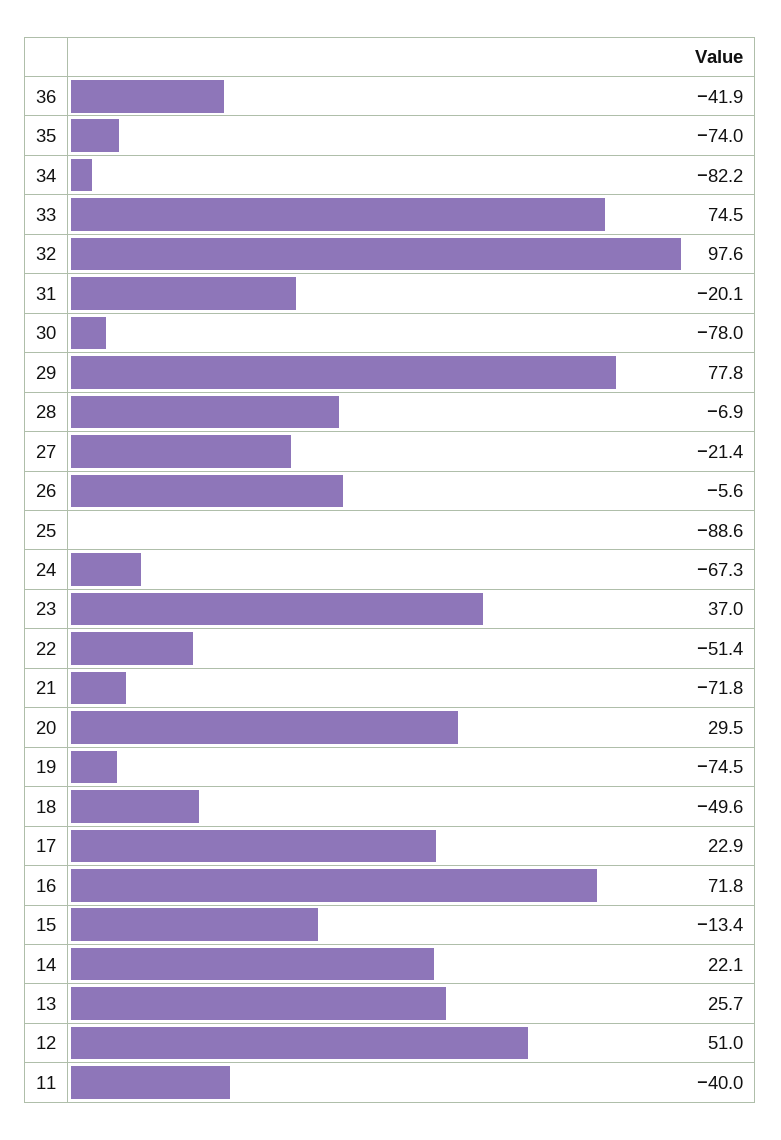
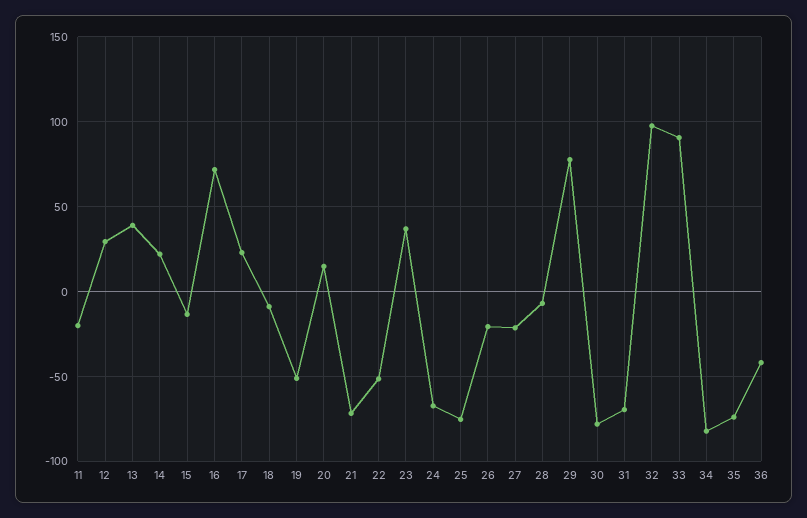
33: 74.5 -> 90
31: -20.1 -> -70
26: -5.6 -> -20
25: -88.6 -> -75
20: 29.5 -> 15
19: -74.5 -> -50
18: -49.6 -> -10
13: 25.7 -> 40
12: 51 -> 30
11: -40 -> -20

